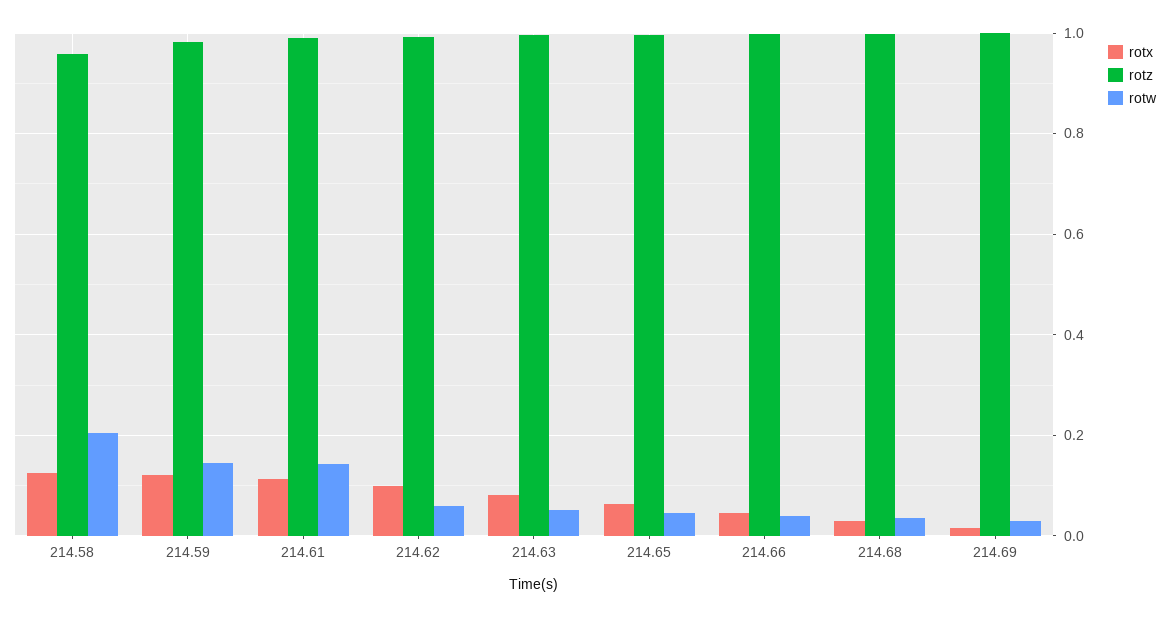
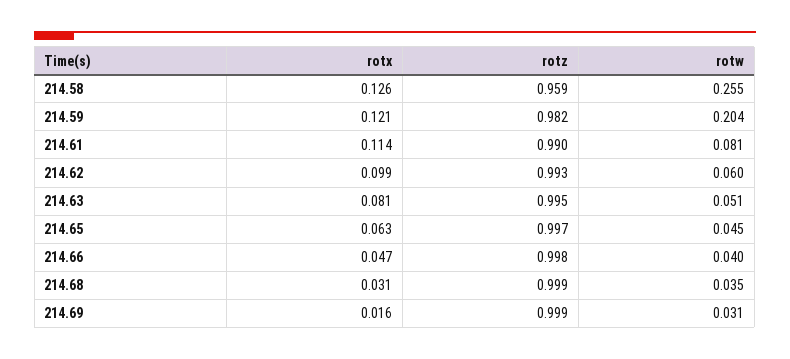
rotw, 214.58: 0.2 -> 0.255
rotw, 214.59: 0.14 -> 0.204
rotw, 214.61: 0.14 -> 0.081

